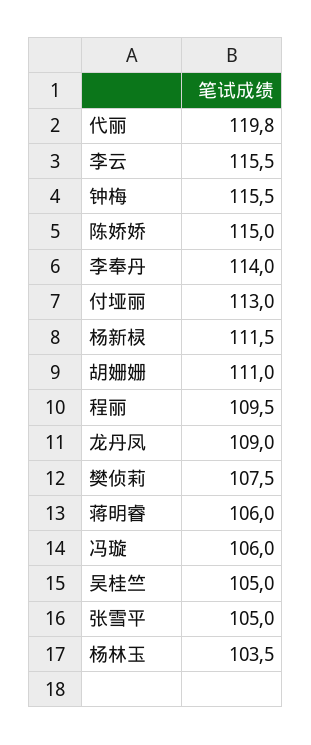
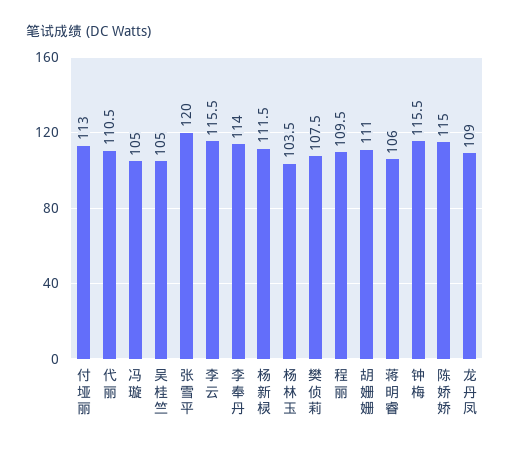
代丽: 119.8 -> 110.5
冯璇: 106 -> 105
张雪平: 105 -> 120

